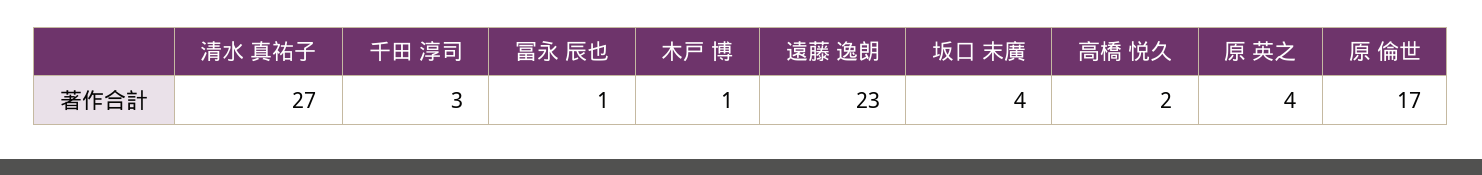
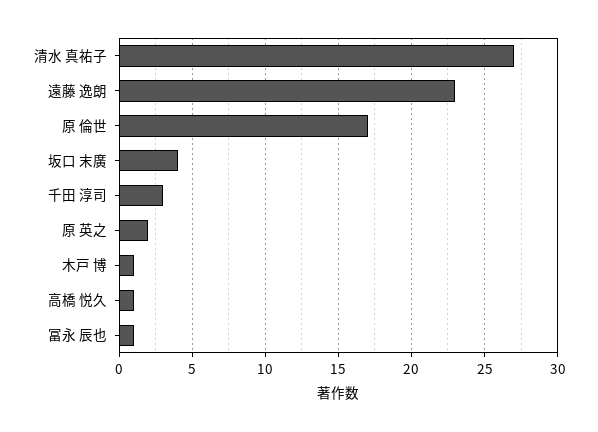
高橋 悦久: 2 -> 1
原 英之: 4 -> 2

